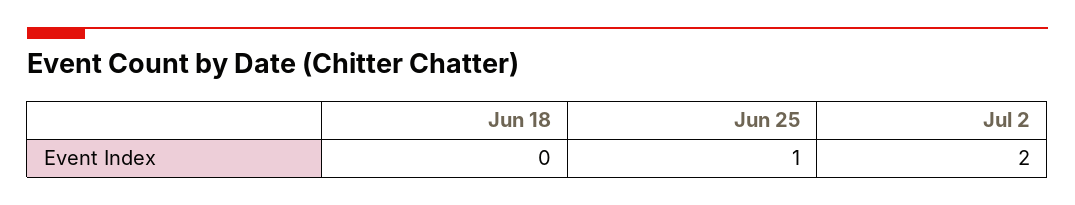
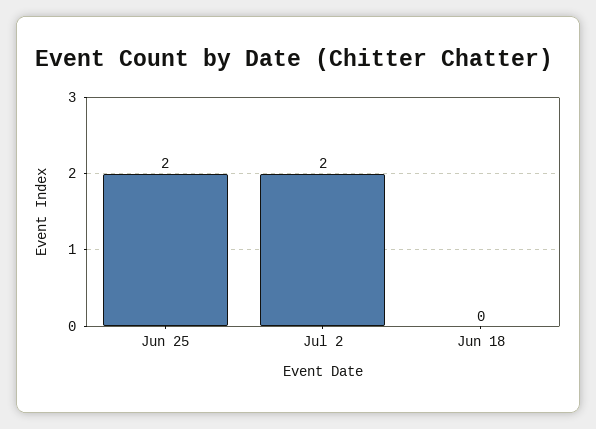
Jun 25: 1 -> 2

